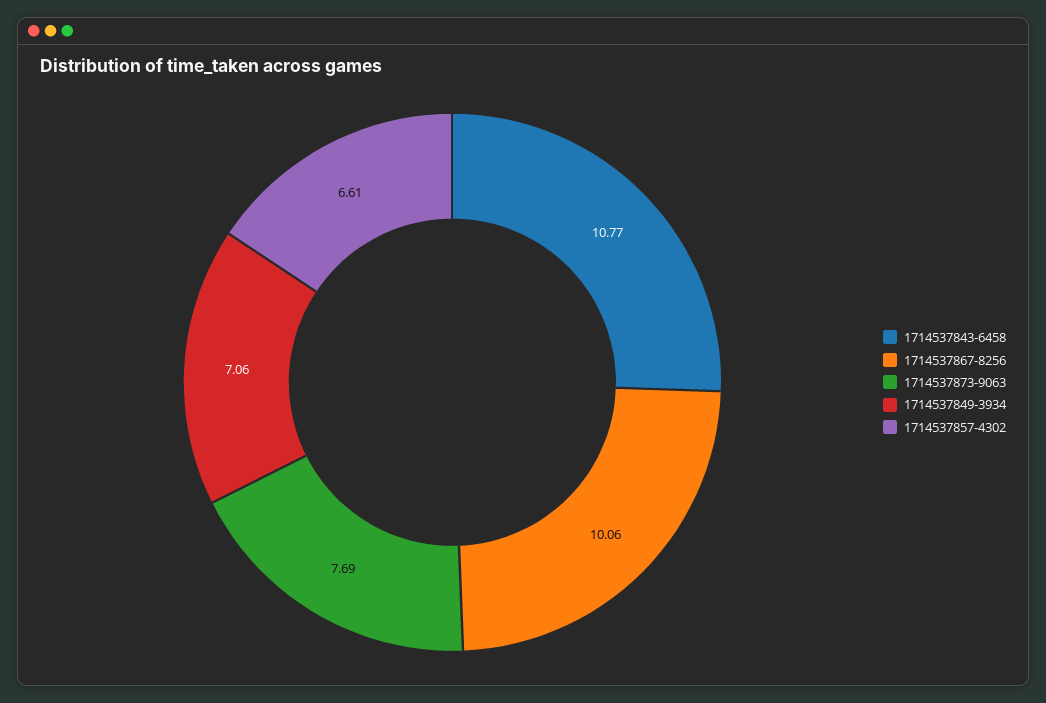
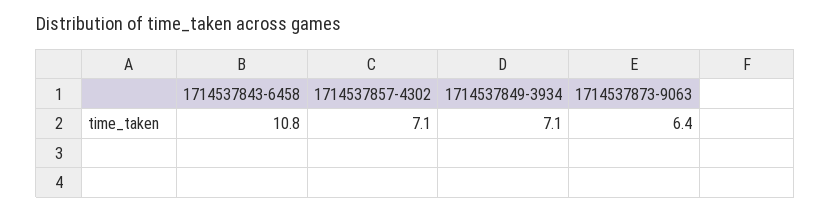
1714537867-8256: 10.06 -> none
1714537873-9063: 7.69 -> 6.4
1714537857-4302: 6.61 -> 7.1

